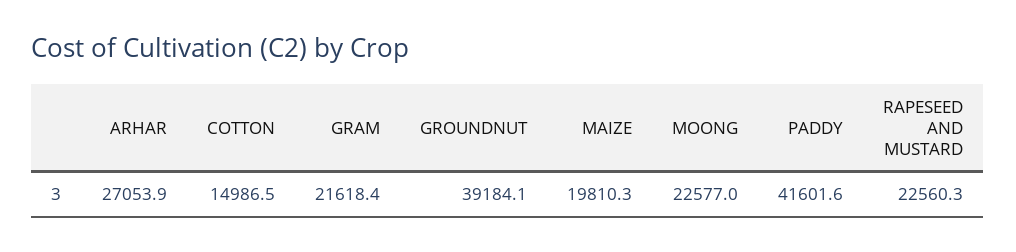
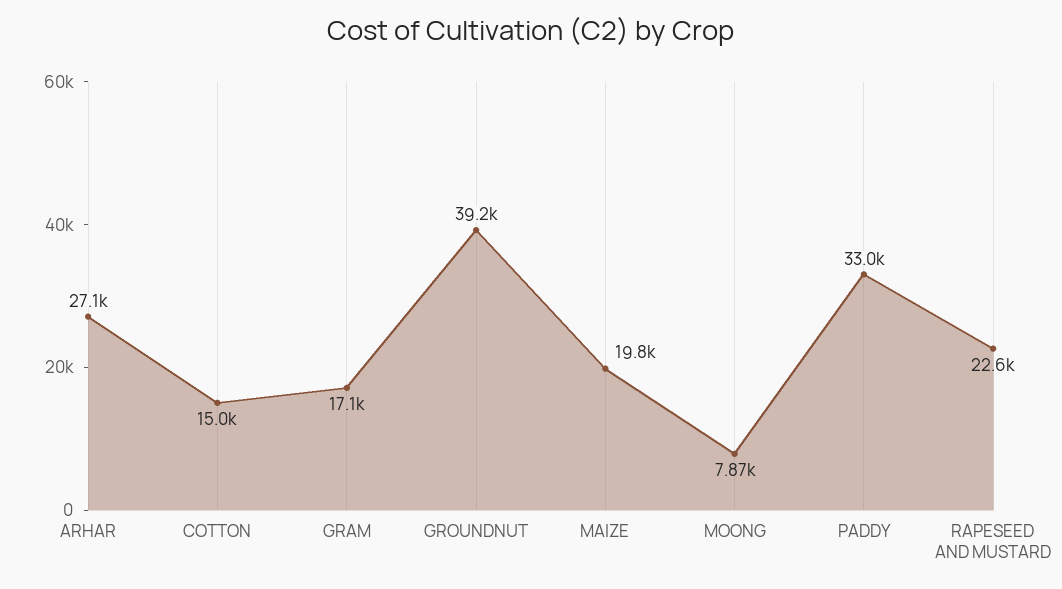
GRAM: 21618.4 -> 17100
MOONG: 22577 -> 7870
PADDY: 41601.6 -> 33000

